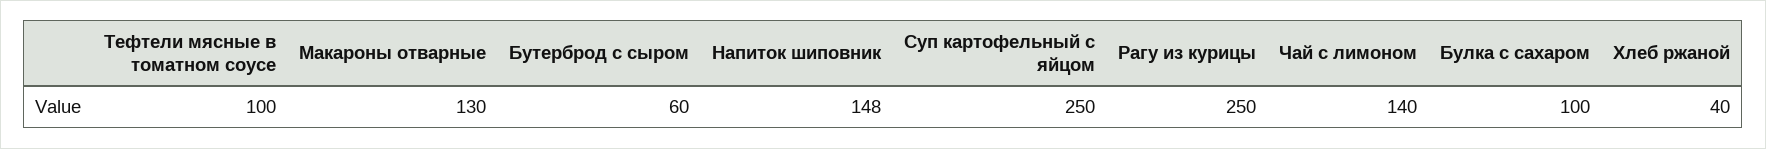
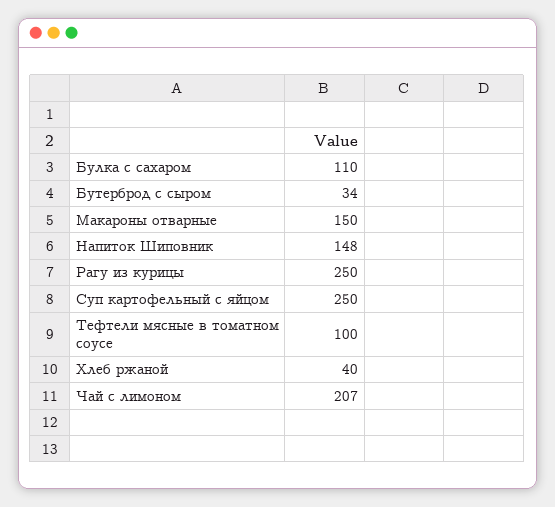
Макароны отварные: 130 -> 150
Бутерброд с сыром: 60 -> 34
Чай с лимоном: 140 -> 207
Булка с сахаром: 100 -> 110

